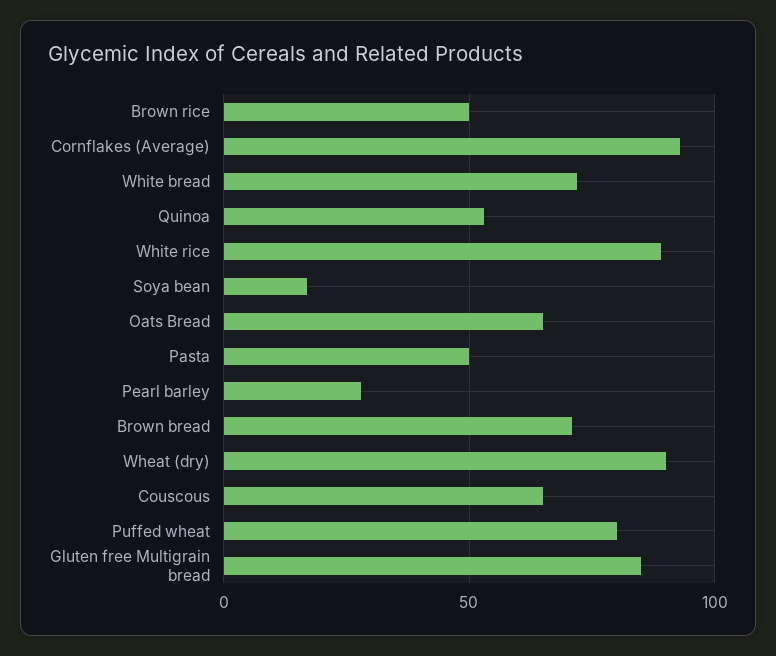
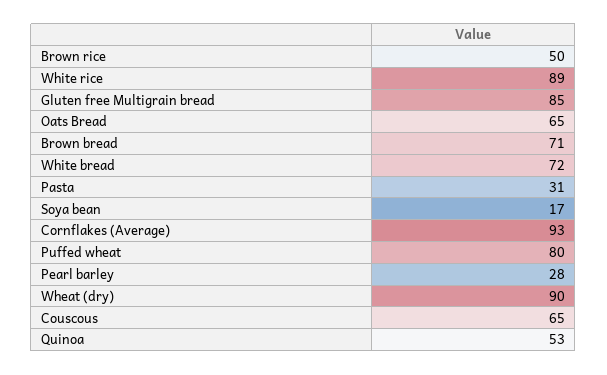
Pasta: 50 -> 31

